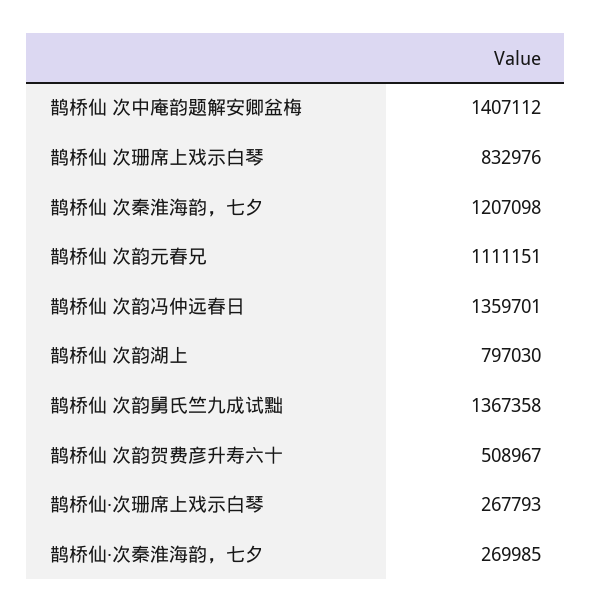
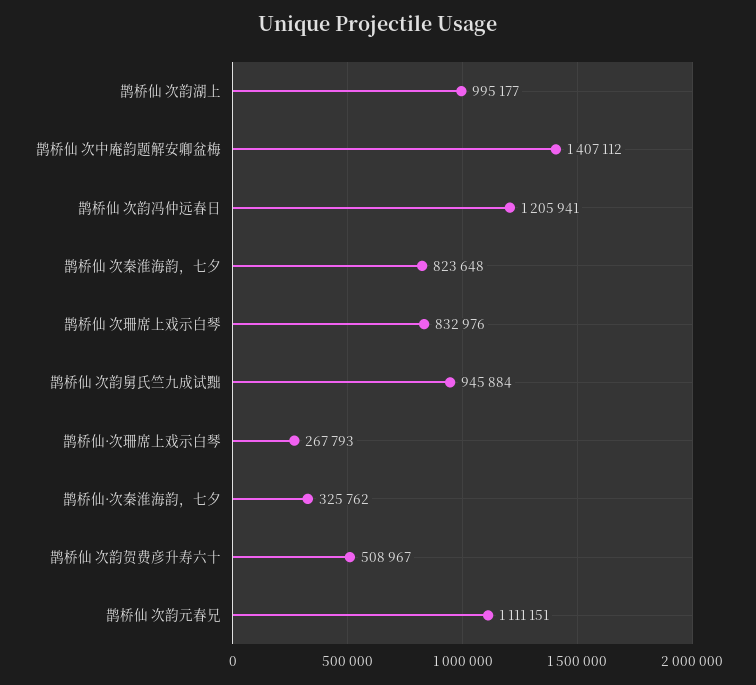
鹊桥仙 次秦淮海韵，七夕: 1207098 -> 823648
鹊桥仙 次韵冯仲远春日: 1359701 -> 1205941
鹊桥仙 次韵湖上: 797030 -> 995177
鹊桥仙 次韵舅氏竺九成试黜: 1367358 -> 945884
鹊桥仙·次秦淮海韵，七夕: 269985 -> 325762

